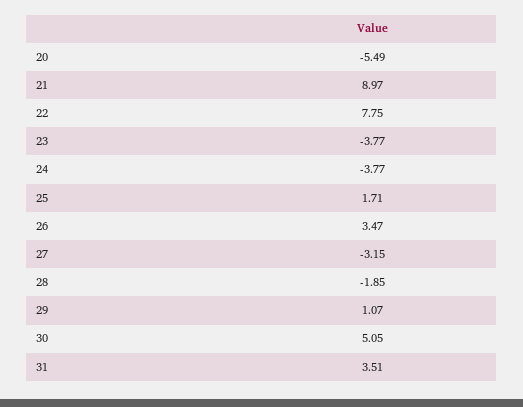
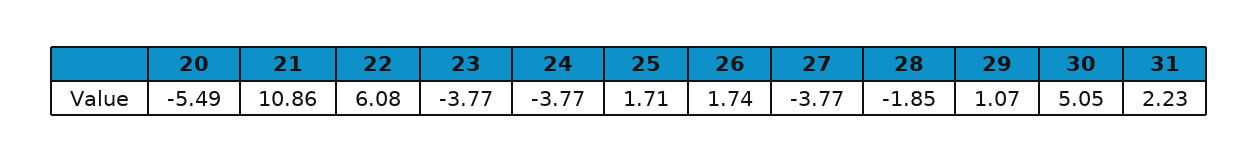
21: 8.97 -> 10.86
22: 7.75 -> 6.08
26: 3.47 -> 1.74
27: -3.15 -> -3.77
31: 3.51 -> 2.23

